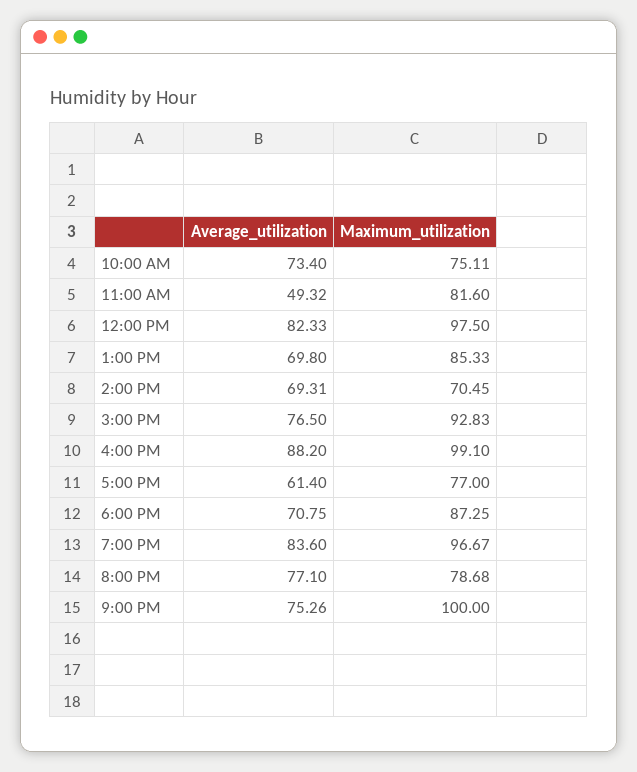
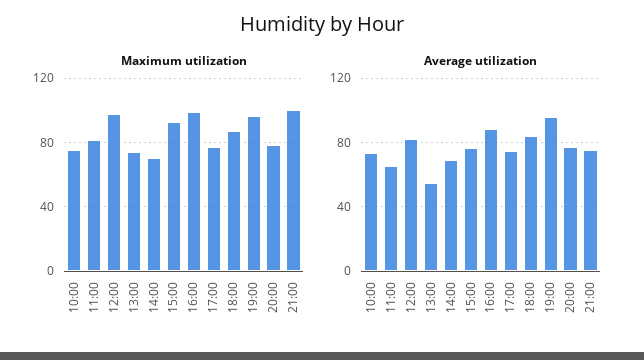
Average_utilization, 11:00 AM: 49.32 -> 65
Average_utilization, 1:00 PM: 69.8 -> 55
Maximum_utilization, 1:00 PM: 85.33 -> 75
Average_utilization, 5:00 PM: 61.4 -> 75
Average_utilization, 6:00 PM: 70.75 -> 85
Average_utilization, 7:00 PM: 83.6 -> 95

